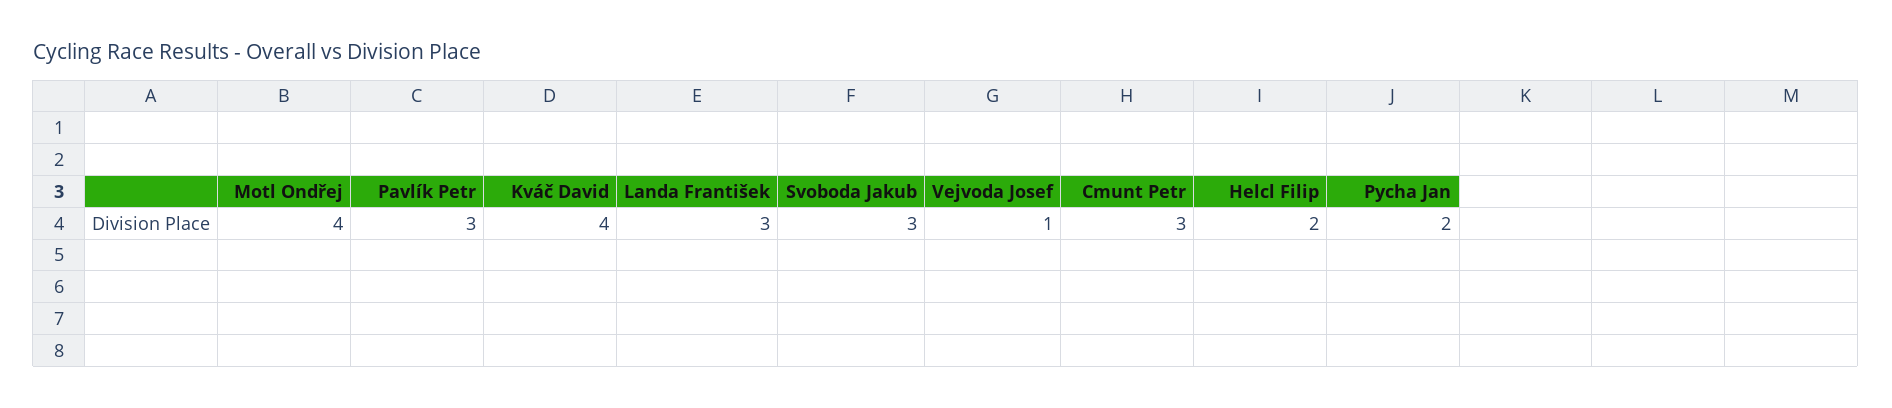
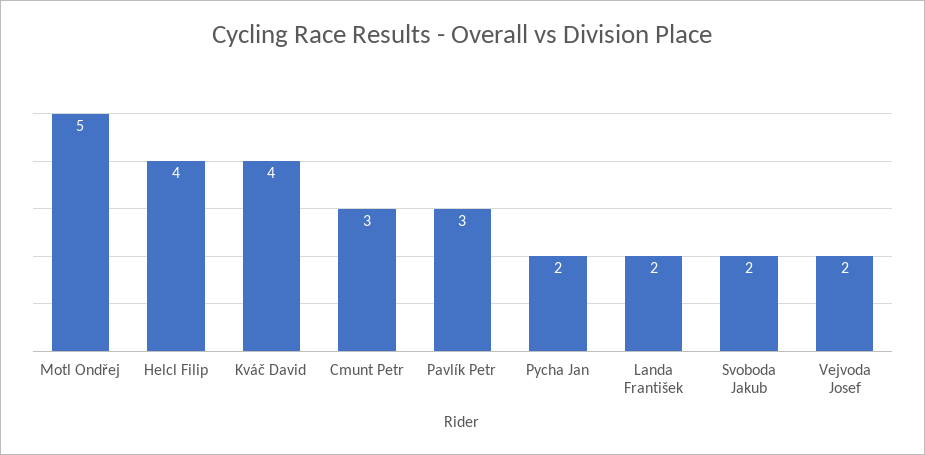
Motl Ondřej: 4 -> 5
Landa František: 3 -> 2
Svoboda Jakub: 3 -> 2
Vejvoda Josef: 1 -> 2
Helcl Filip: 2 -> 4

